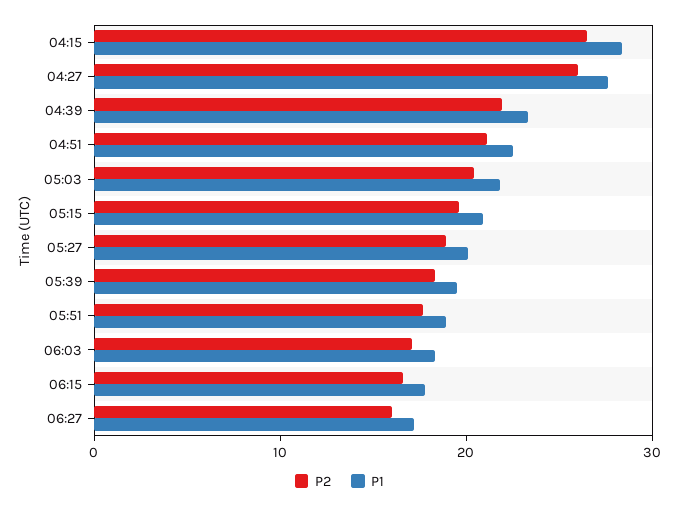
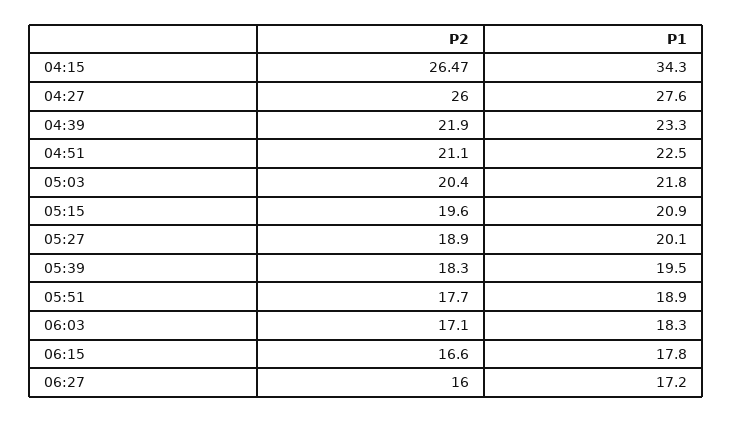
P1, 04:15: 28 -> 34.3

